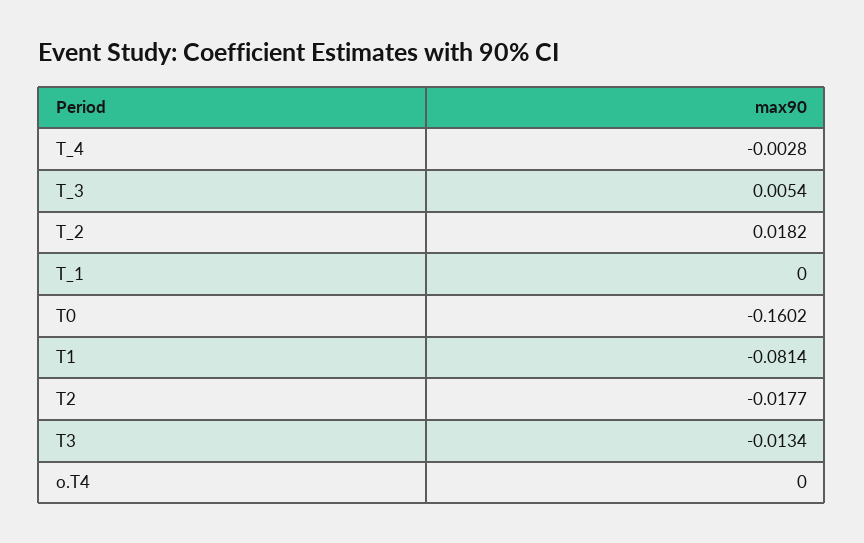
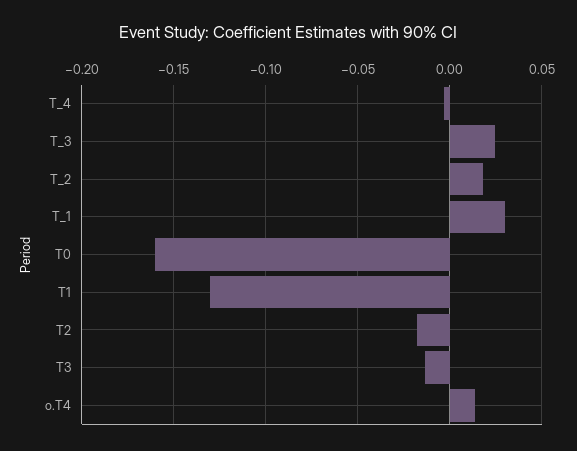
T_3: 0.0054 -> 0.025
T_1: 0 -> 0.03
T1: -0.0814 -> -0.13
o.T4: 0 -> 0.015

